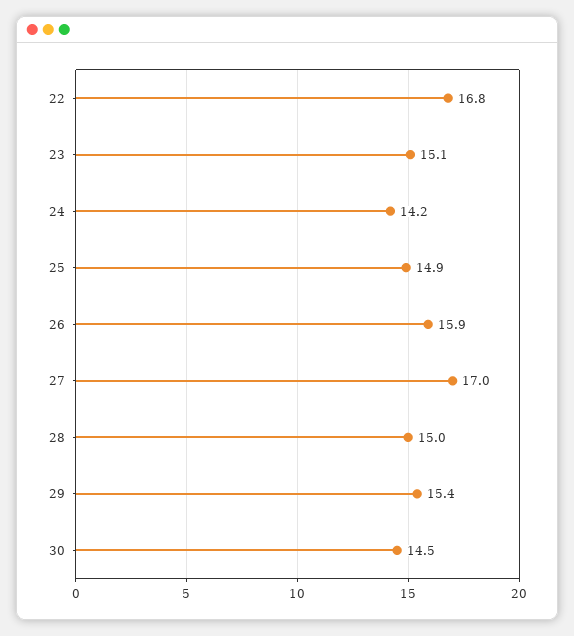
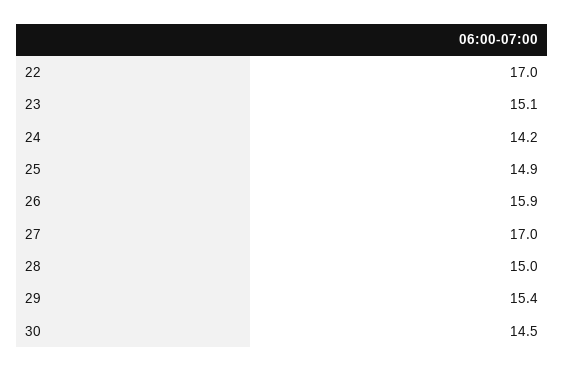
22: 16.8 -> 17

